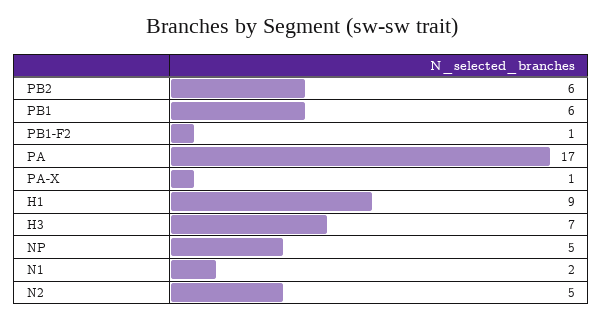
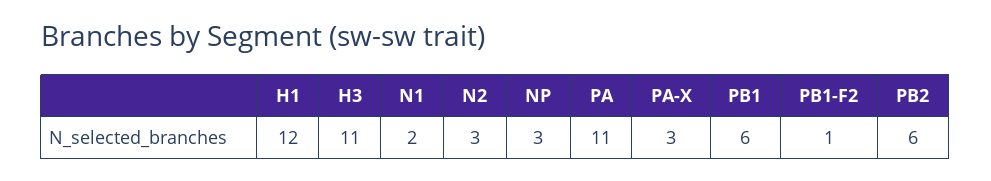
PA: 17 -> 11
PA-X: 1 -> 3
H1: 9 -> 12
H3: 7 -> 11
NP: 5 -> 3
N2: 5 -> 3

